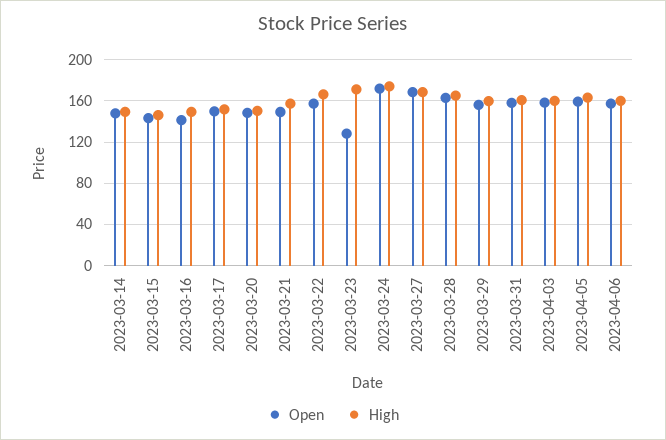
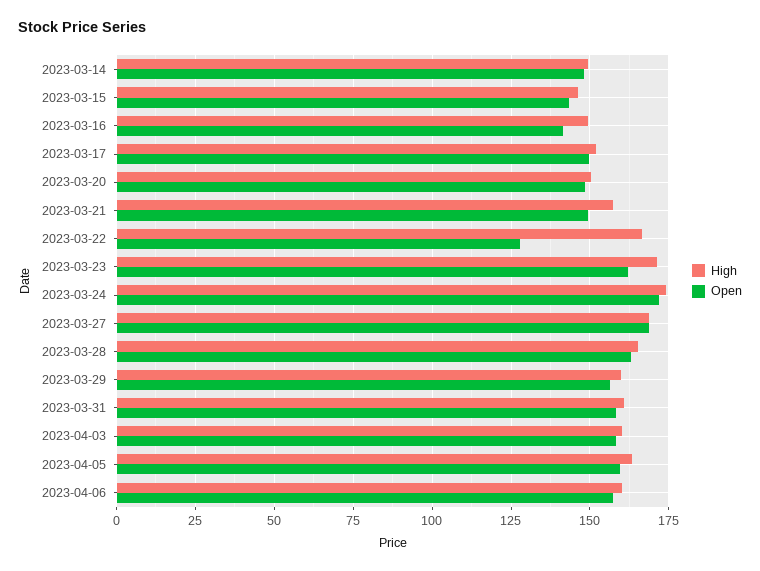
Open, 2023-03-22: 160 -> 127.5
Open, 2023-03-23: 130 -> 162.5

